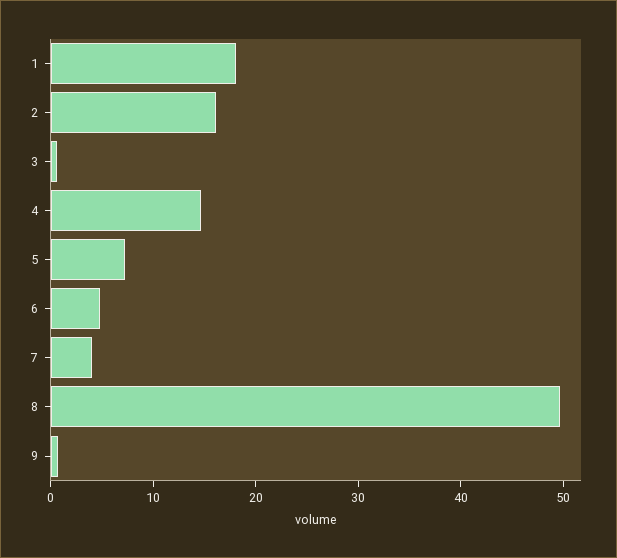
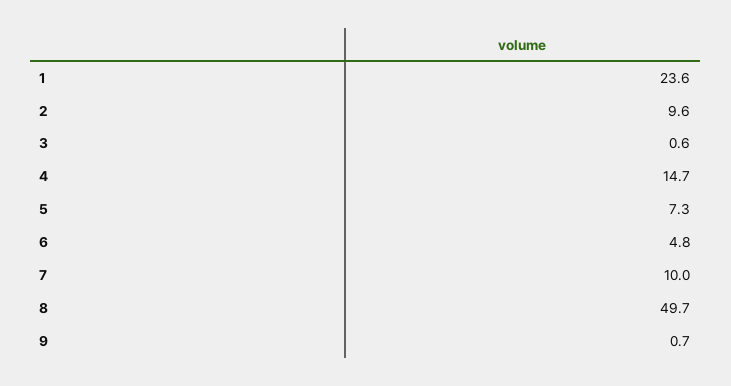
1: 18 -> 23.6
2: 16 -> 9.6
7: 4 -> 10

